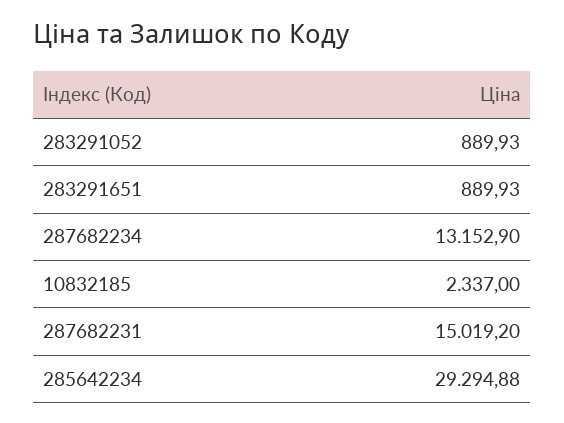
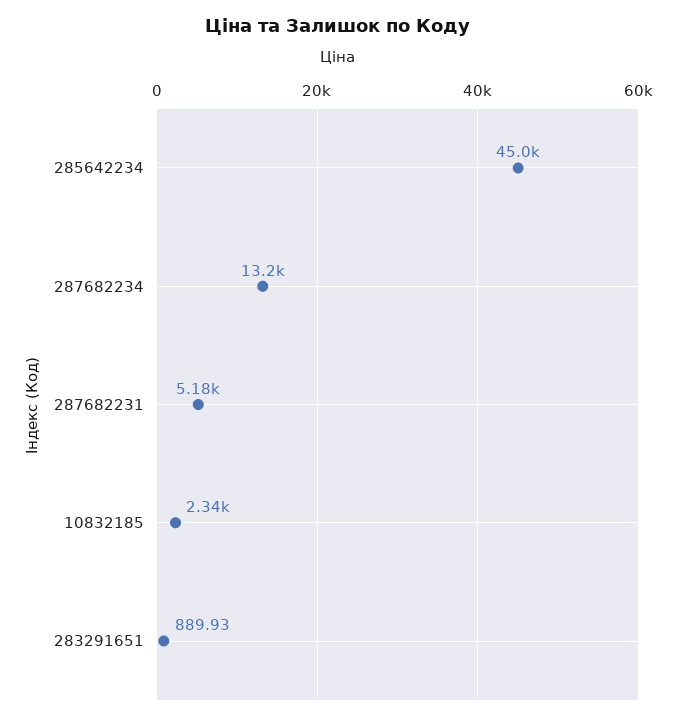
283291052: 889.93 -> none
287682231: 15019.2 -> 5180
285642234: 29294.88 -> 45000

